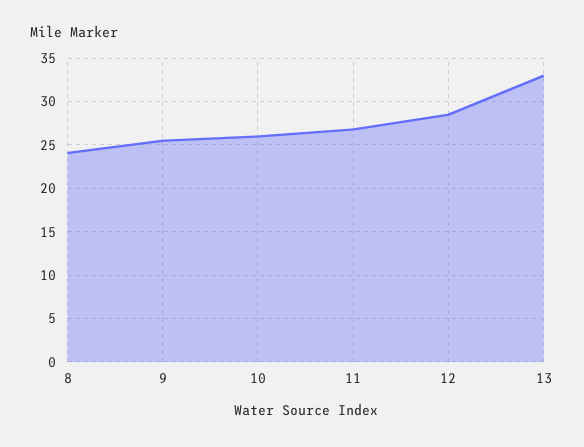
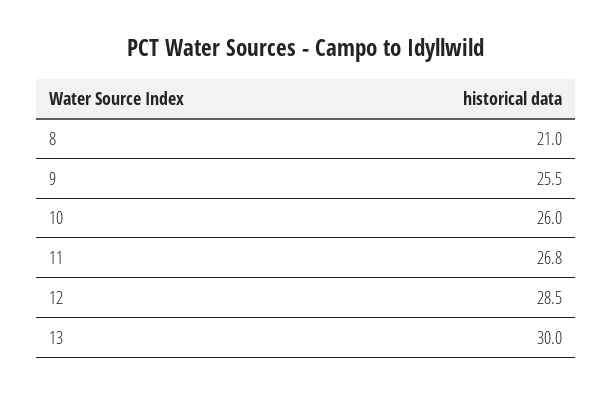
8: 24 -> 21
13: 33 -> 30

